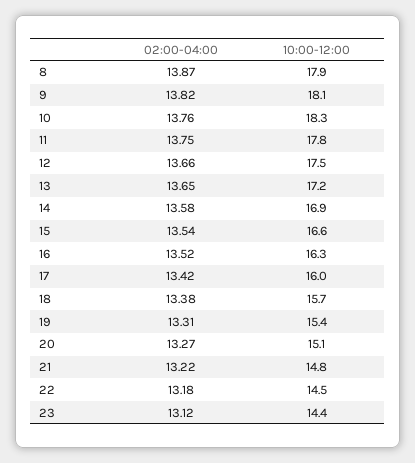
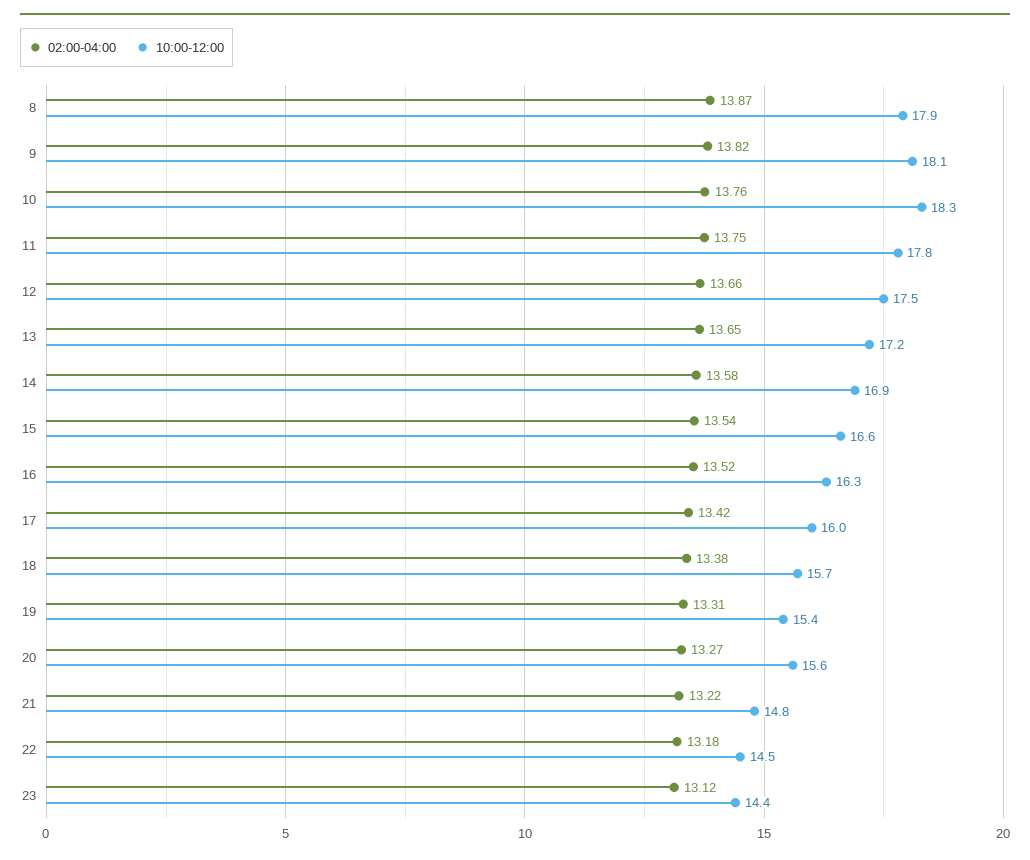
10:00-12:00, 20: 15.1 -> 15.6

